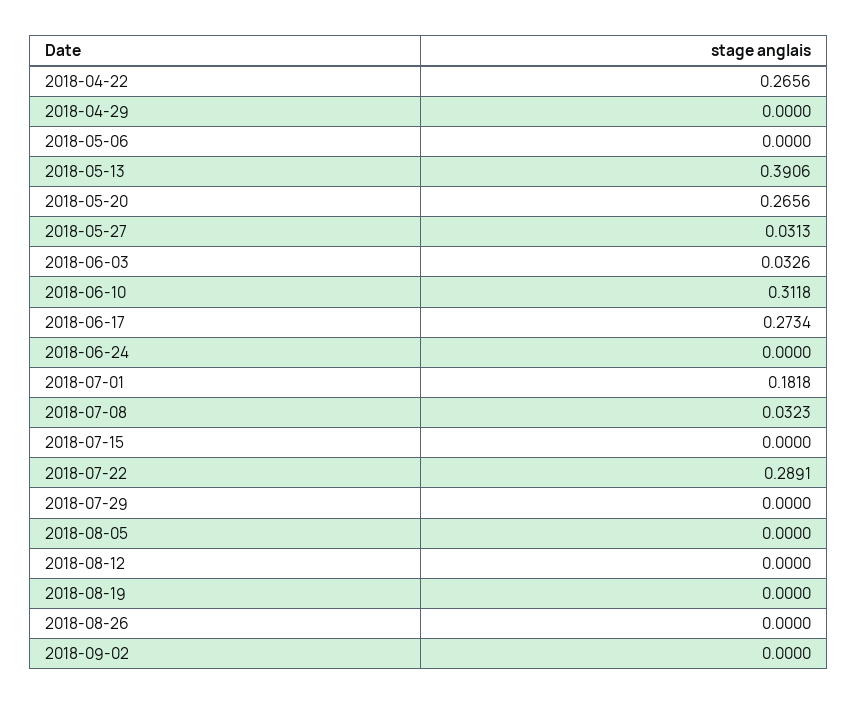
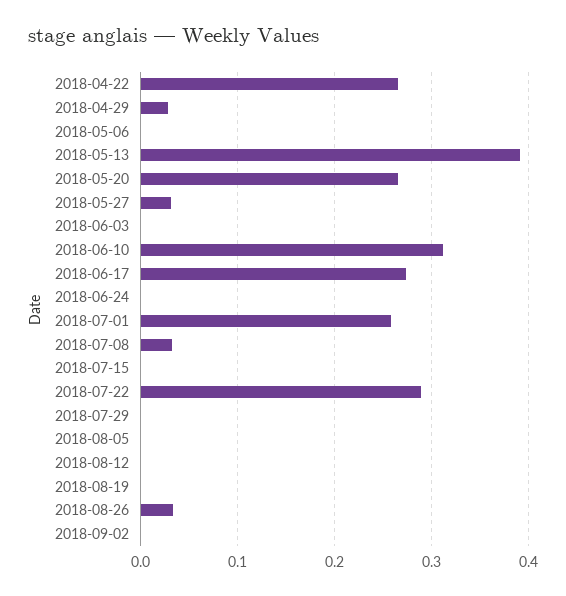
2018-04-29: 0 -> 0.03
2018-06-03: 0.0326 -> 0
2018-07-01: 0.1818 -> 0.26
2018-08-26: 0 -> 0.03

